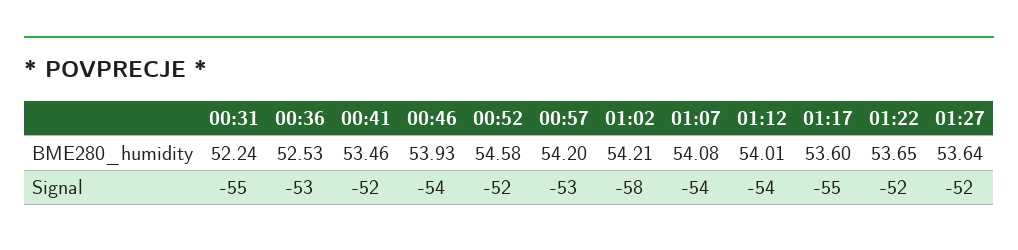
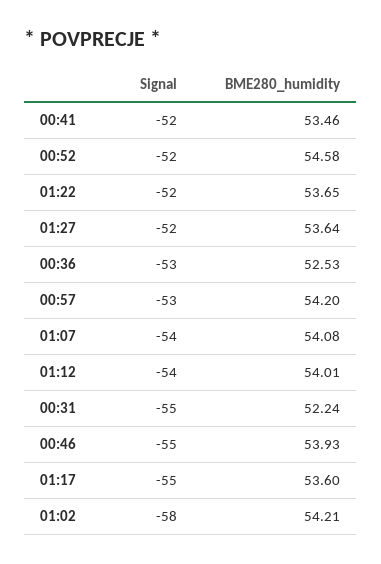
00:46, Signal: -54 -> -55

